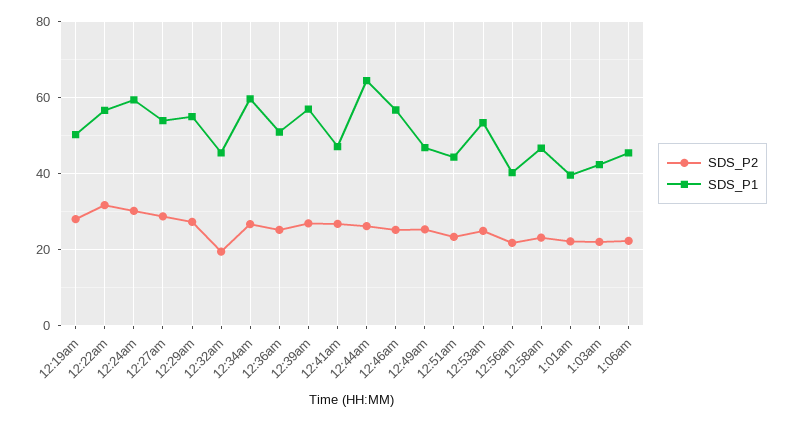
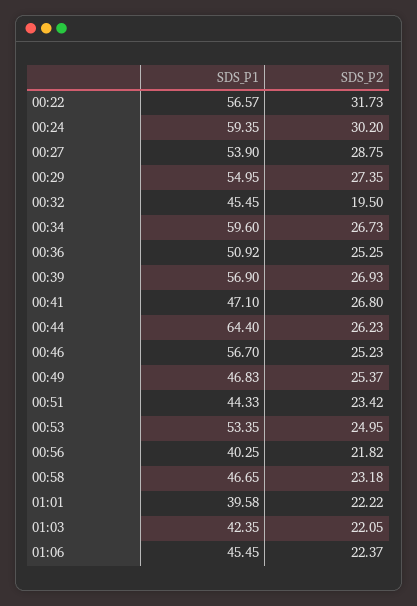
SDS_P2, 12:19am: 28 -> none
SDS_P1, 12:19am: 50 -> none

